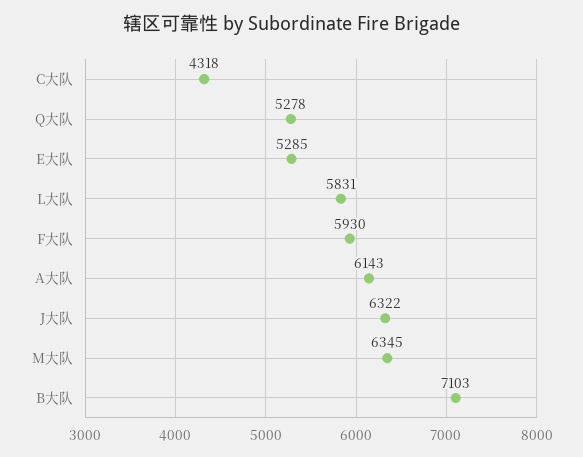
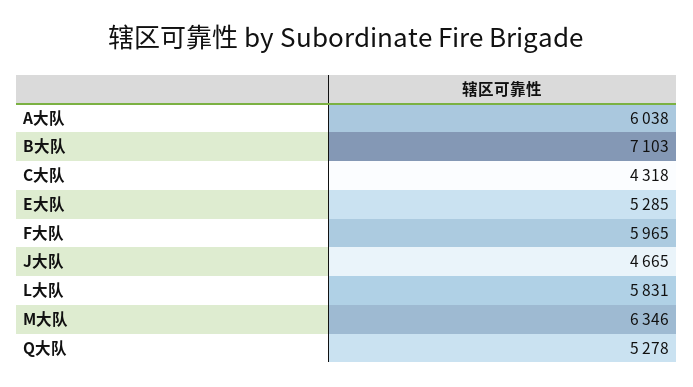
F大队: 5930 -> 5965
A大队: 6143 -> 6038
J大队: 6322 -> 4665
M大队: 6345 -> 6346

